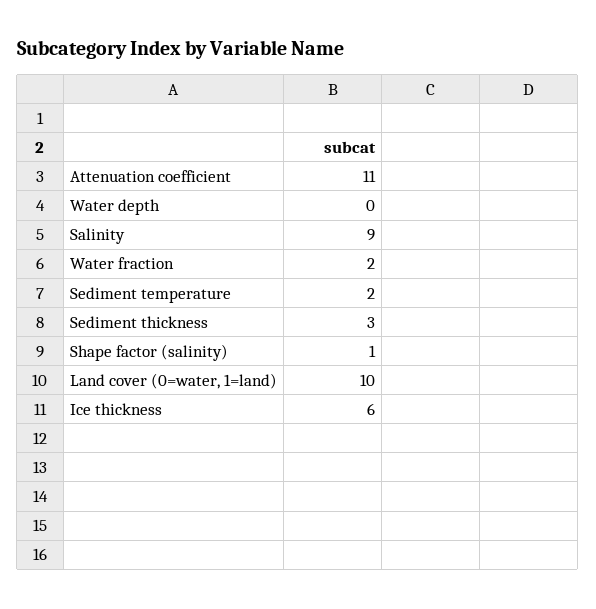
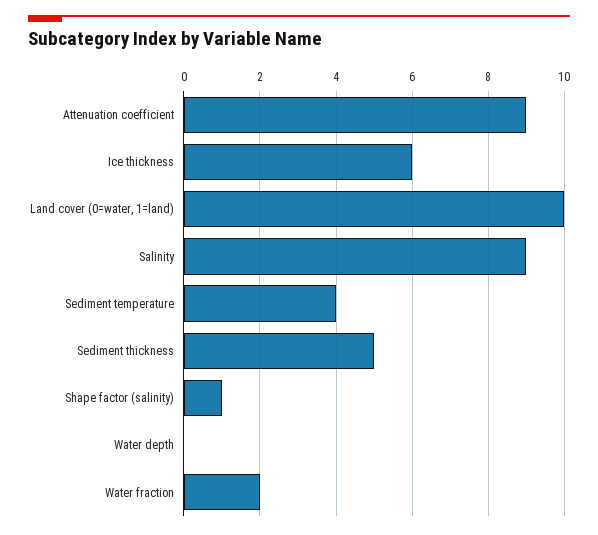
Attenuation coefficient: 11 -> 9
Sediment temperature: 2 -> 4
Sediment thickness: 3 -> 5

